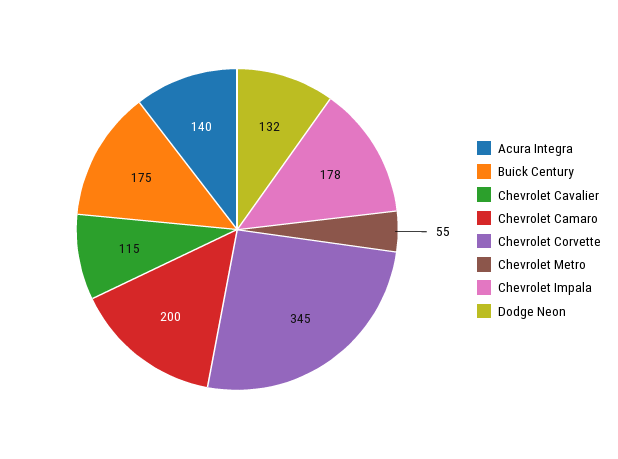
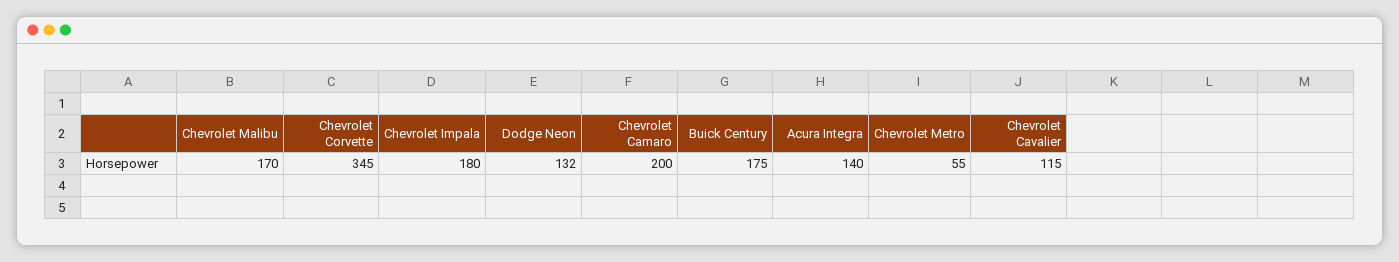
Chevrolet Impala: 178 -> 180
Chevrolet Malibu: none -> 170

